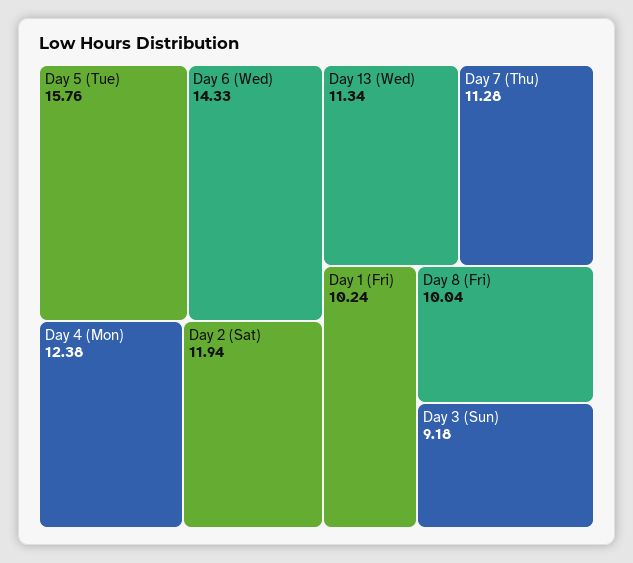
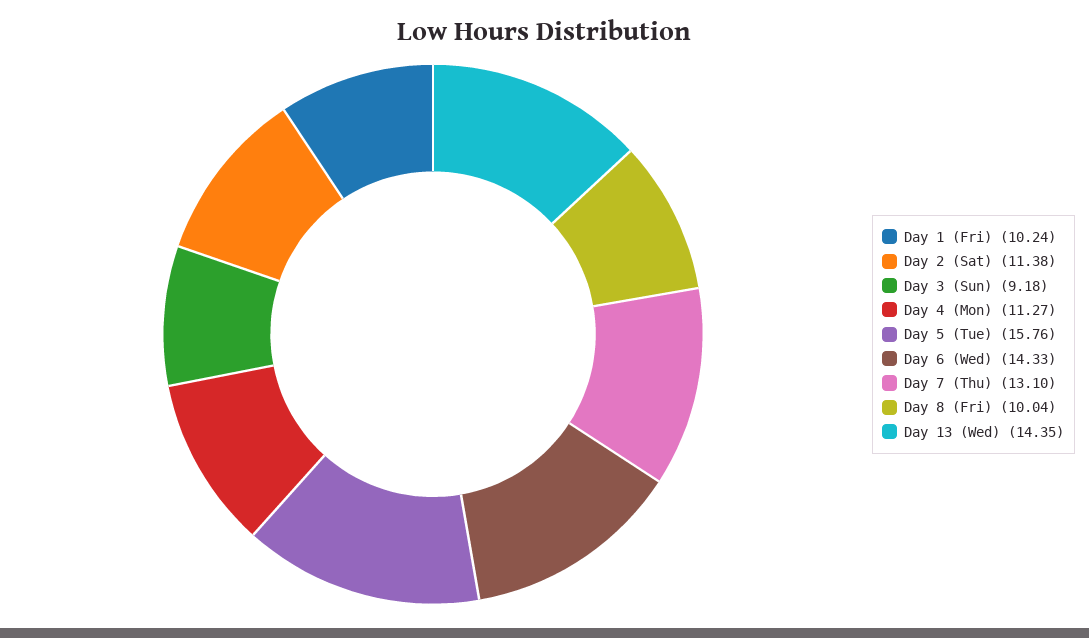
Day 4 (Mon): 12.38 -> 11.27
Day 2 (Sat): 11.94 -> 11.38
Day 13 (Wed): 11.34 -> 14.35
Day 7 (Thu): 11.28 -> 13.1

